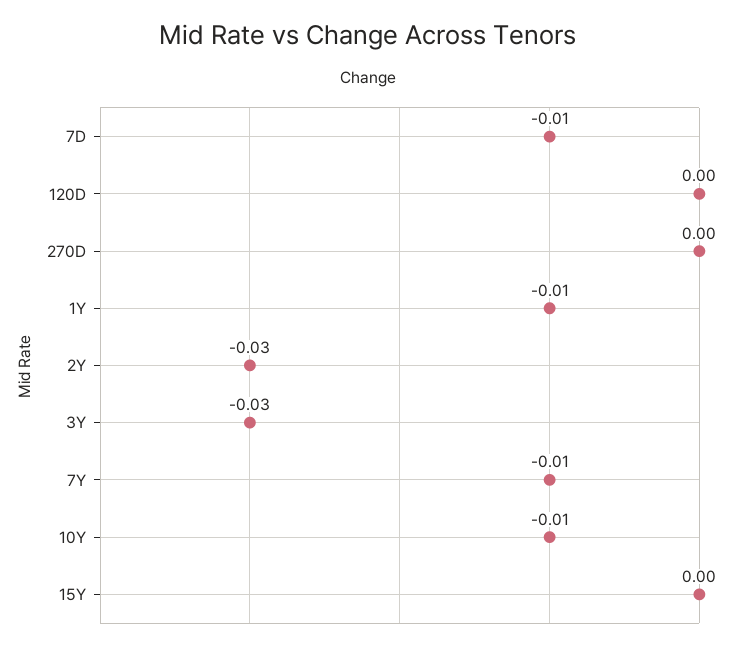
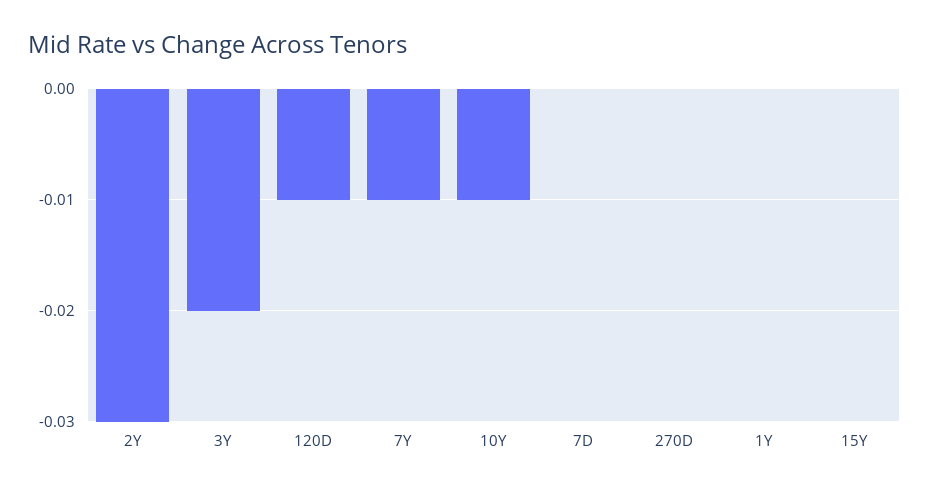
7D: -0.01 -> 0
120D: 0 -> -0.01
1Y: -0.01 -> 0
3Y: -0.03 -> -0.02

